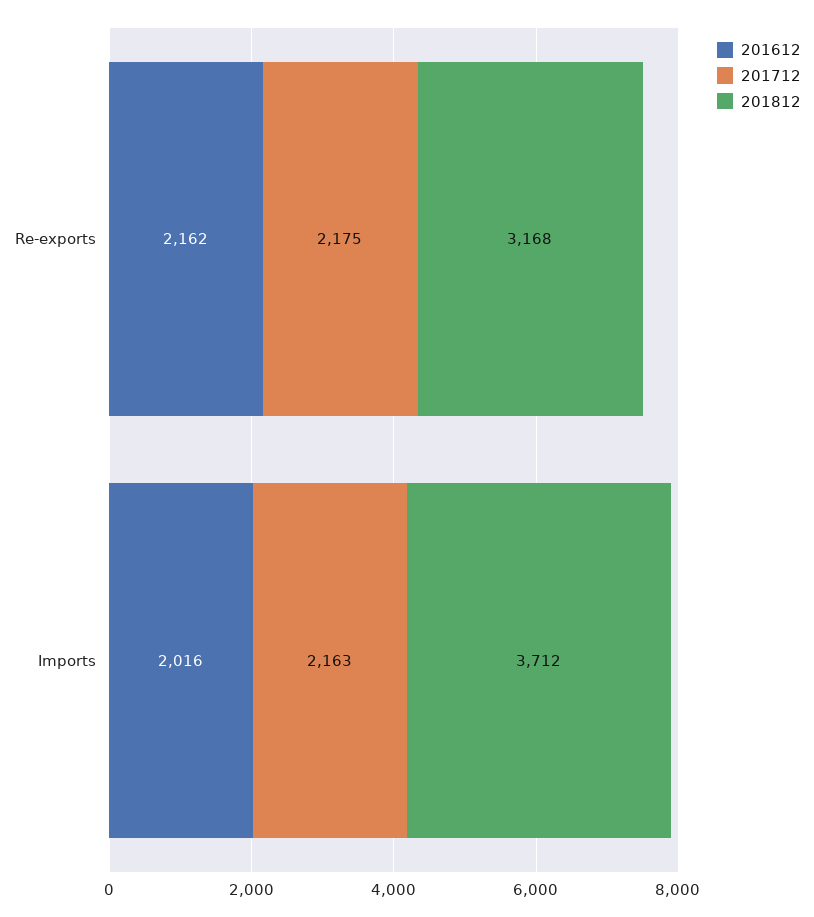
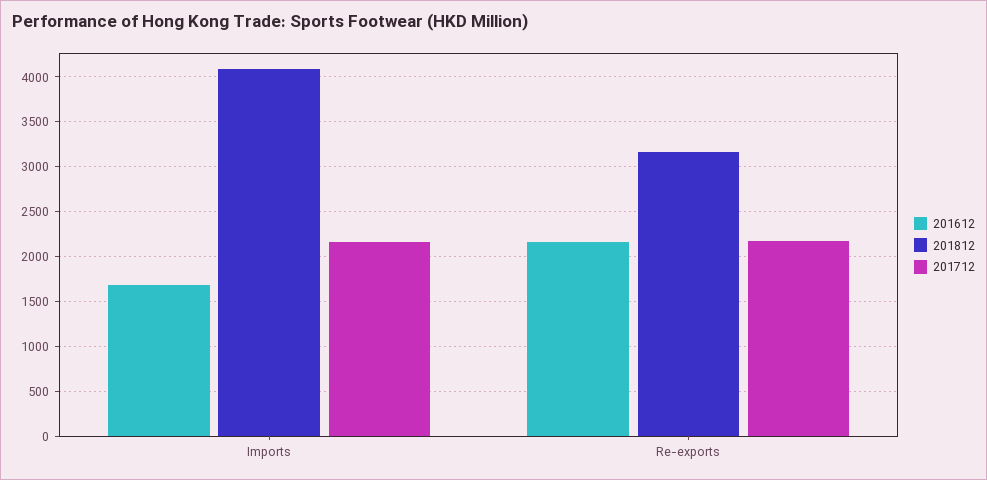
201612, Imports: 2016 -> 1700
201812, Imports: 3712 -> 4100

